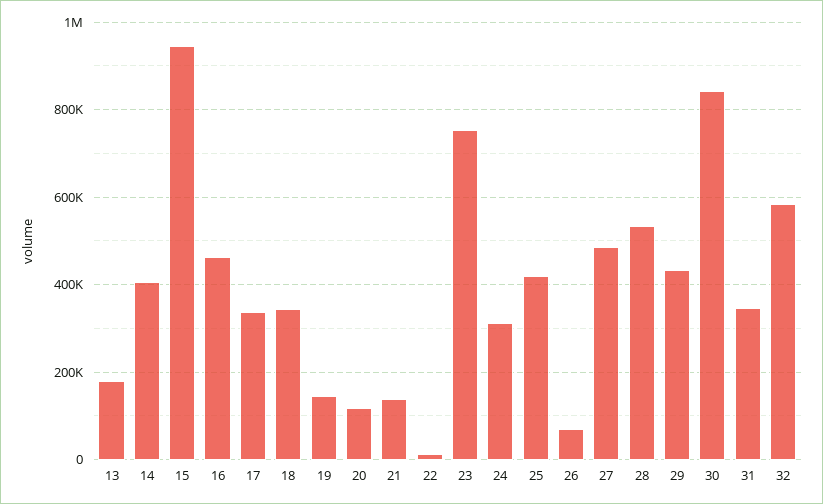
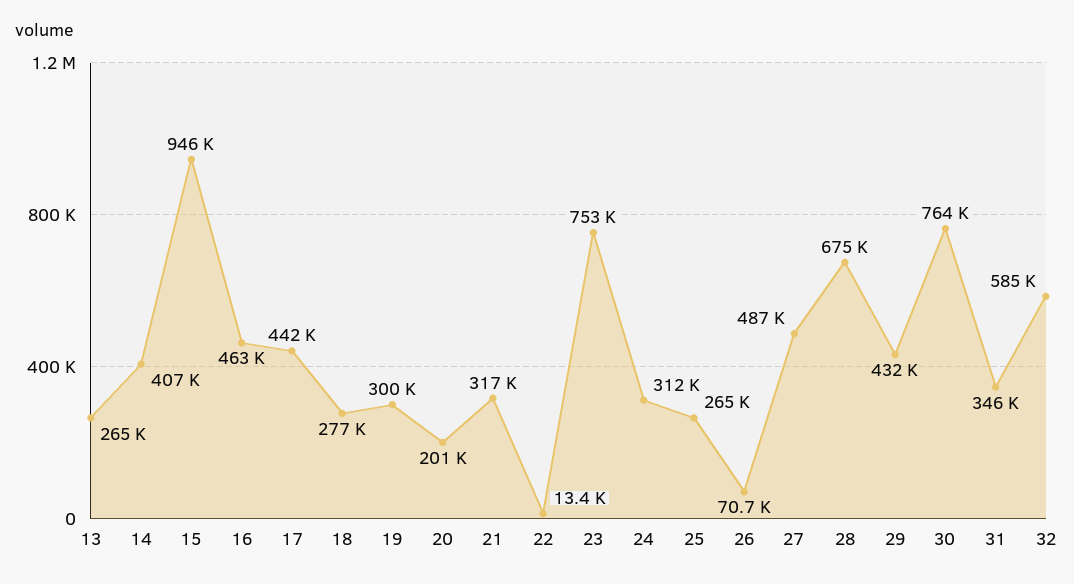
13: 180000 -> 265000
17: 340000 -> 442000
18: 340000 -> 277000
19: 140000 -> 300000
20: 120000 -> 201000
21: 140000 -> 317000
25: 420000 -> 265000
28: 540000 -> 675000
30: 840000 -> 764000

